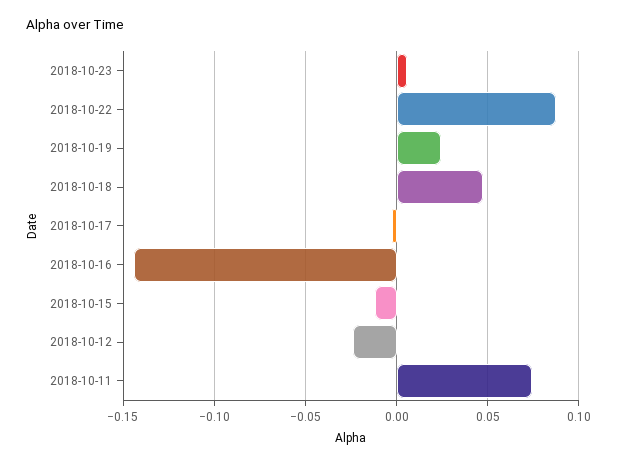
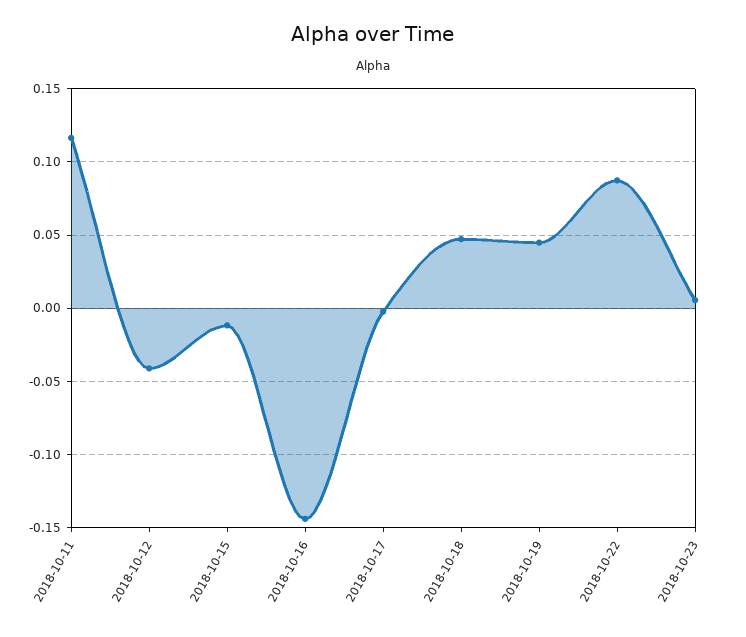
2018-10-19: 0.025 -> 0.045
2018-10-12: -0.025 -> -0.04
2018-10-11: 0.075 -> 0.115

